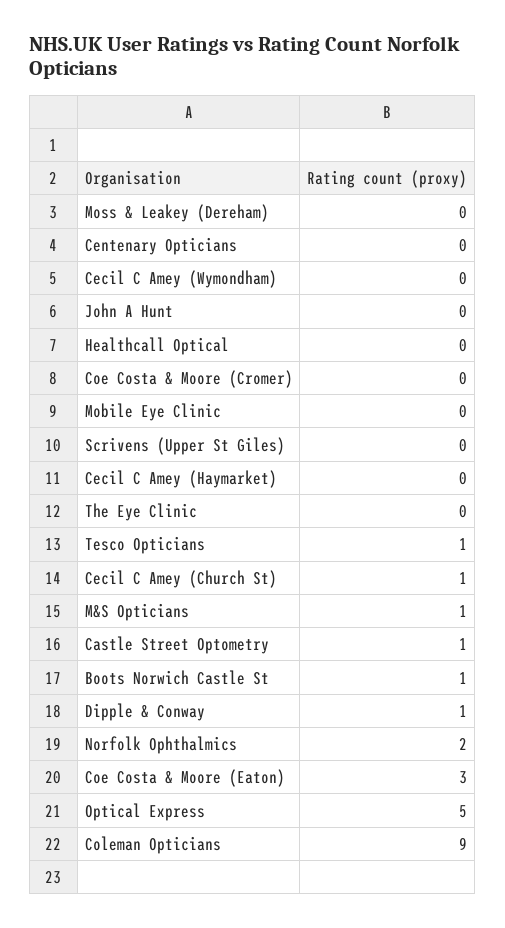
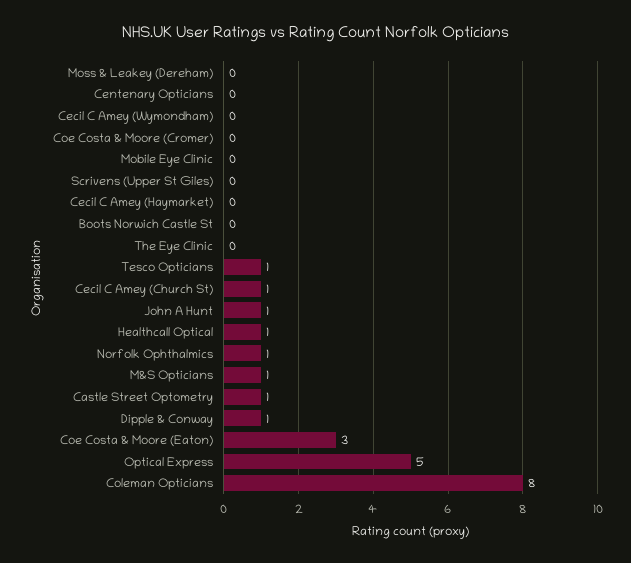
John A Hunt: 0 -> 1
Healthcall Optical: 0 -> 1
Boots Norwich Castle St: 1 -> 0
Norfolk Ophthalmics: 2 -> 1
Coleman Opticians: 9 -> 8

